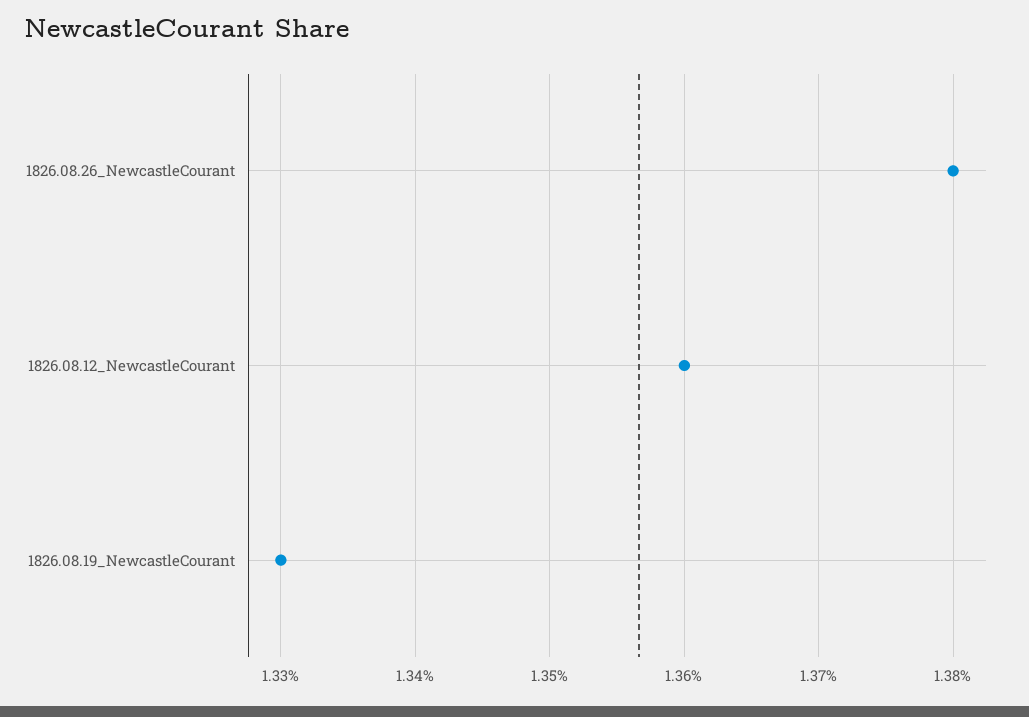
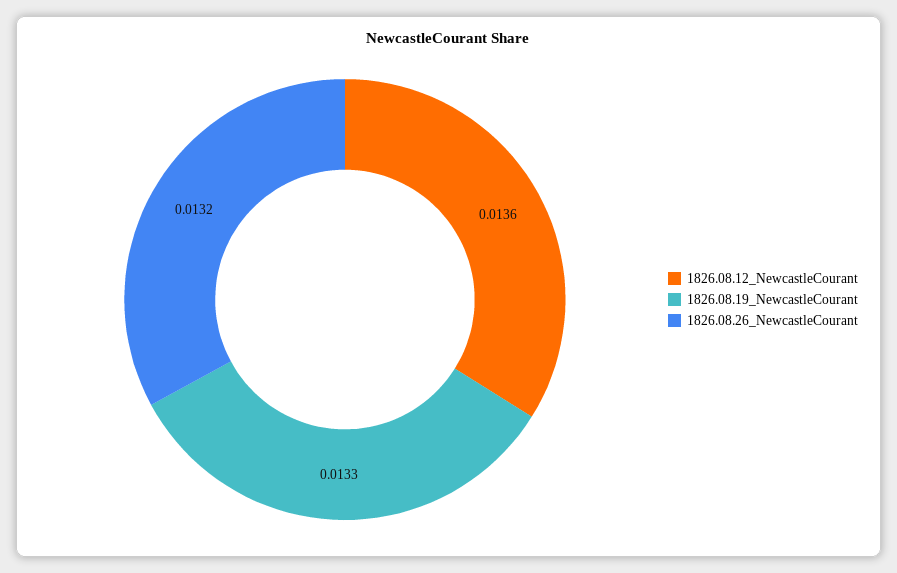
1826.08.26_NewcastleCourant: 0.0138 -> 0.0132

